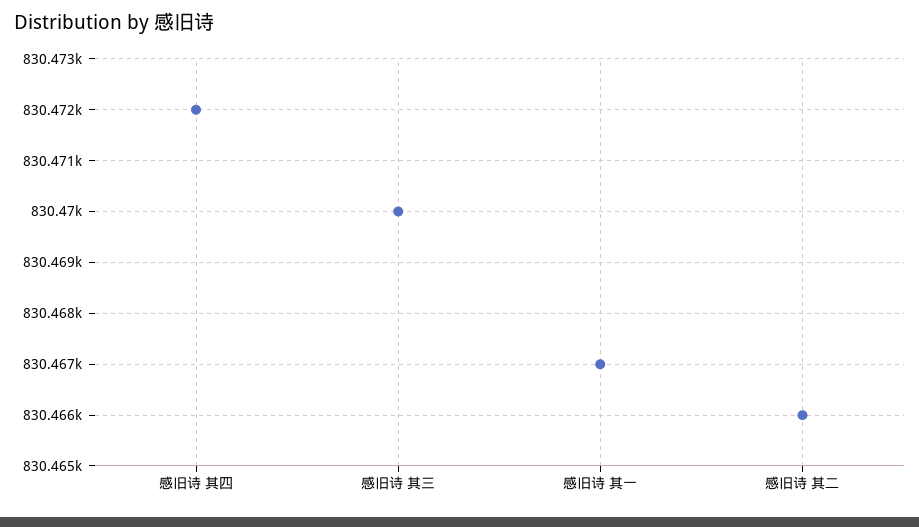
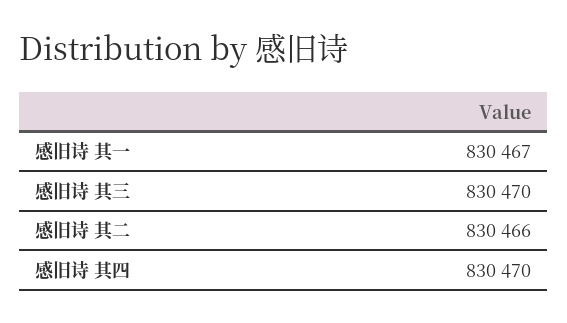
感旧诗 其四: 830472 -> 830470

